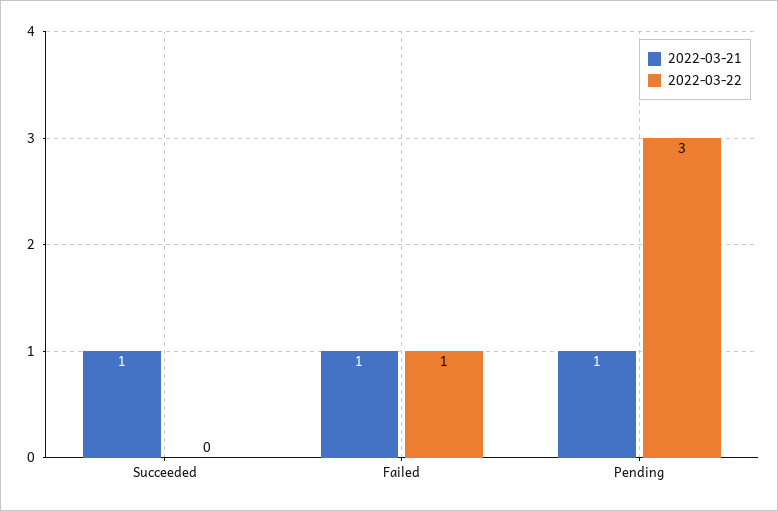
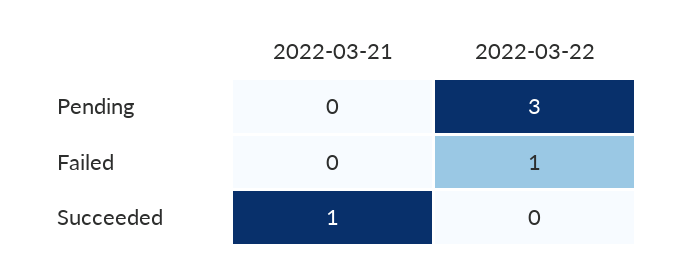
2022-03-21, Failed: 1 -> 0
2022-03-21, Pending: 1 -> 0

